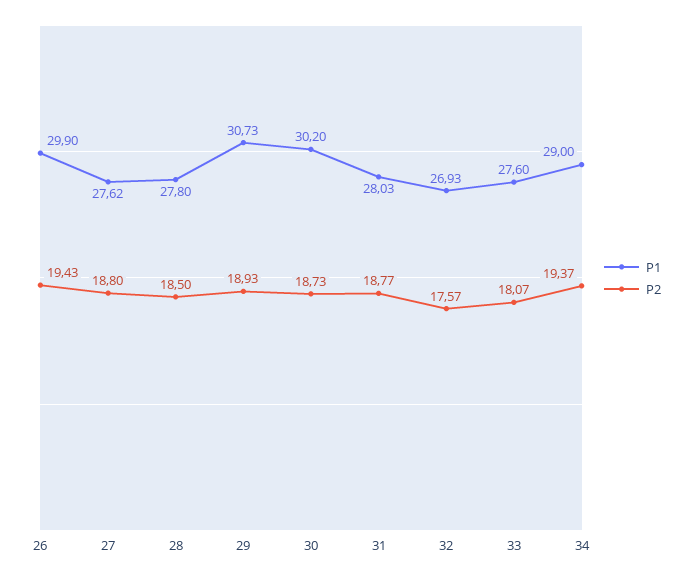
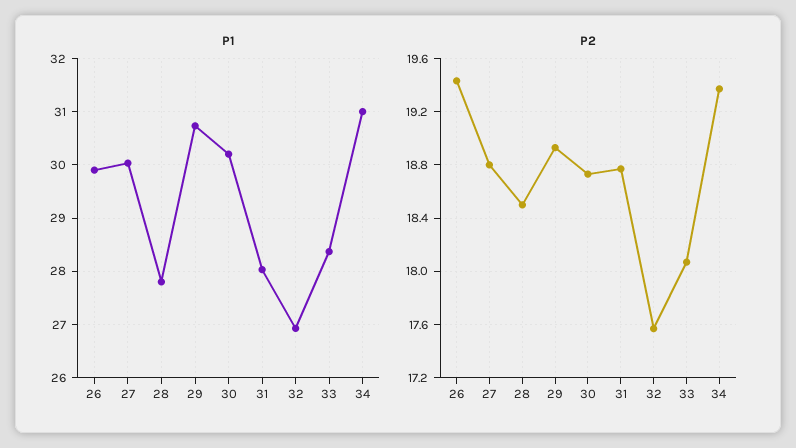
P1, 27: 27.62 -> 30
P1, 33: 27.6 -> 28.4
P1, 34: 29 -> 31

